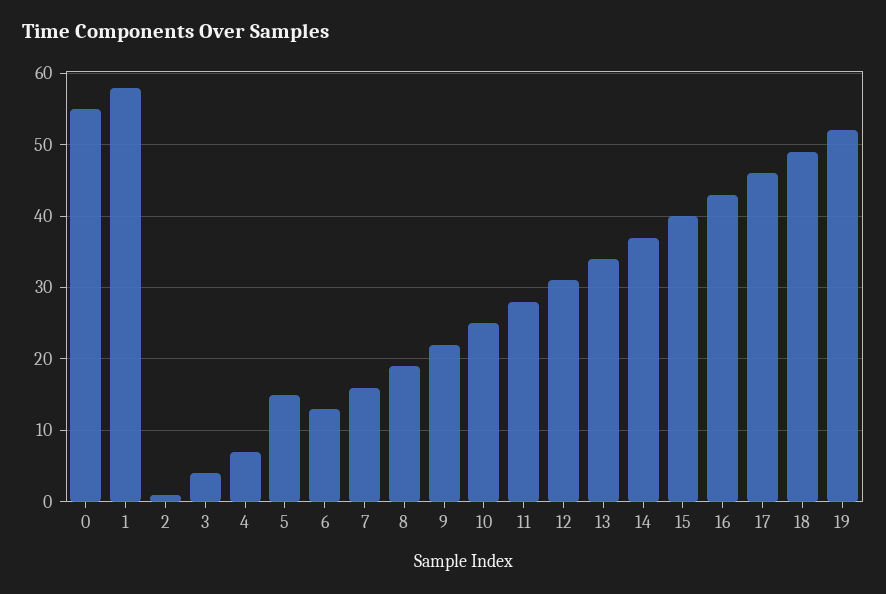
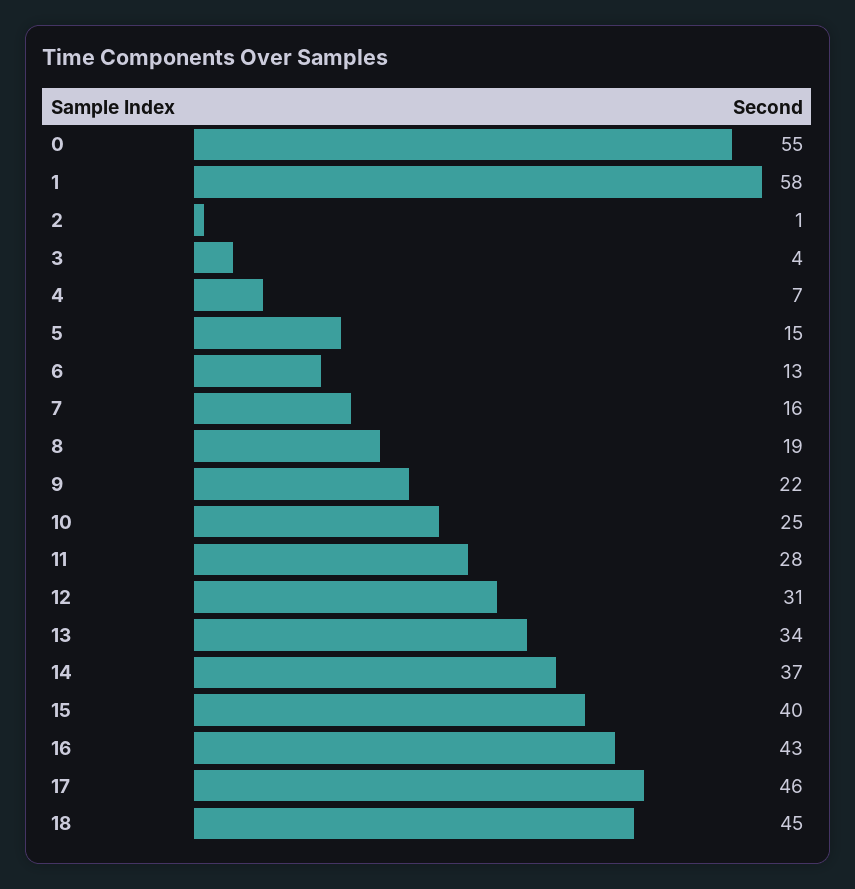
18: 49 -> 45
19: 52 -> none

